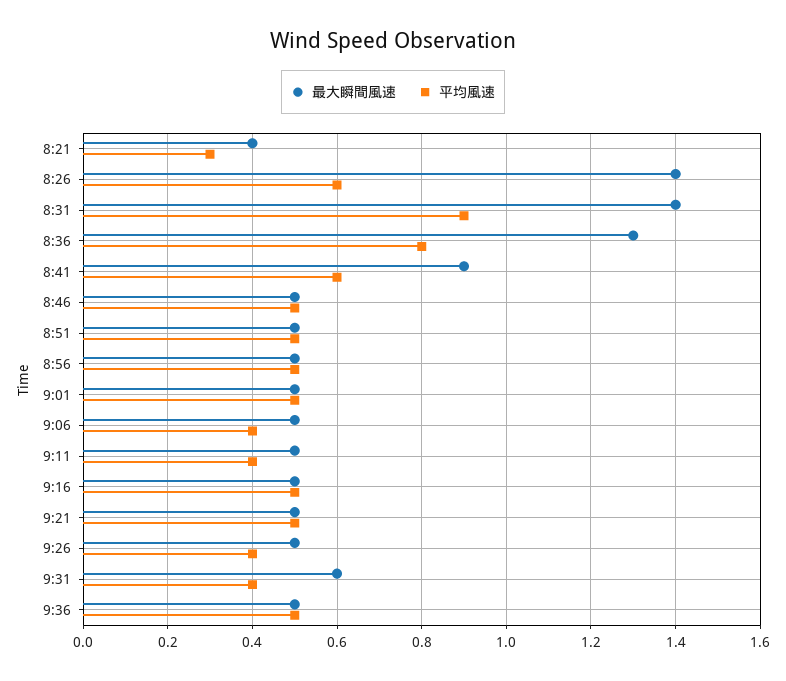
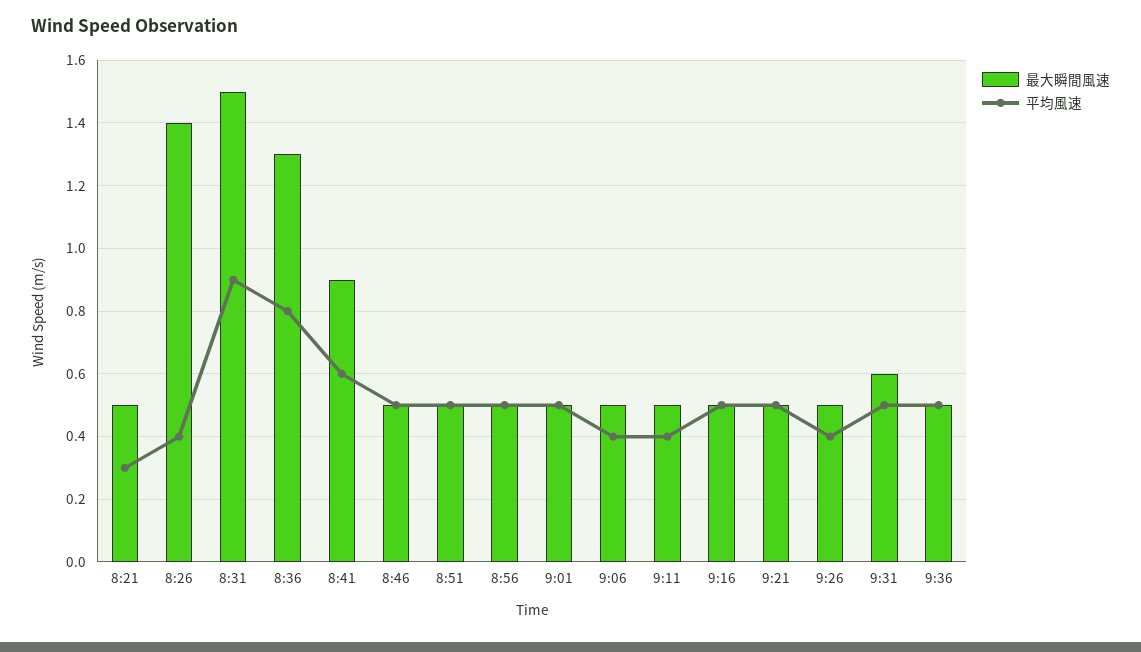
最大瞬間風速, 8:21: 0.4 -> 0.5
平均風速, 8:26: 0.6 -> 0.4
最大瞬間風速, 8:31: 1.4 -> 1.5
平均風速, 9:31: 0.4 -> 0.5

